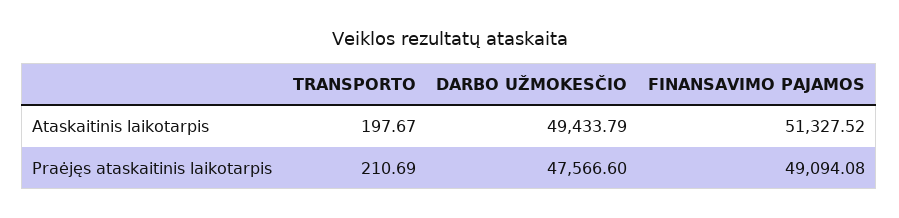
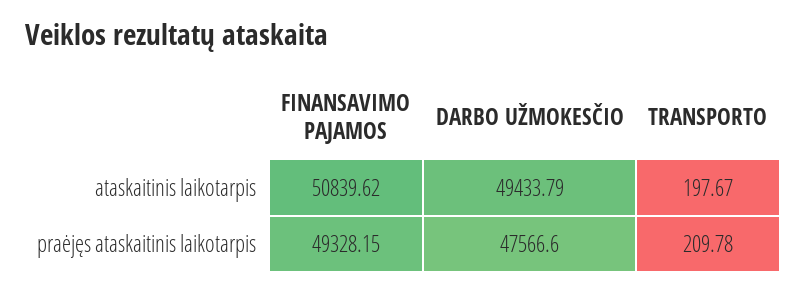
FINANSAVIMO PAJAMOS, Ataskaitinis laikotarpis: 51327.52 -> 50839.62
TRANSPORTO, Praėjęs ataskaitinis laikotarpis: 210.69 -> 209.78
FINANSAVIMO PAJAMOS, Praėjęs ataskaitinis laikotarpis: 49094.08 -> 49328.15

